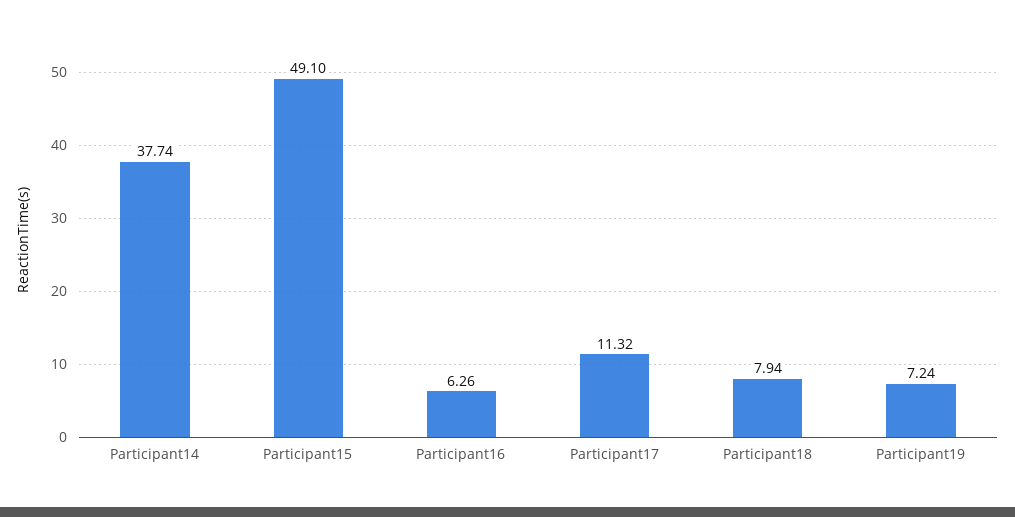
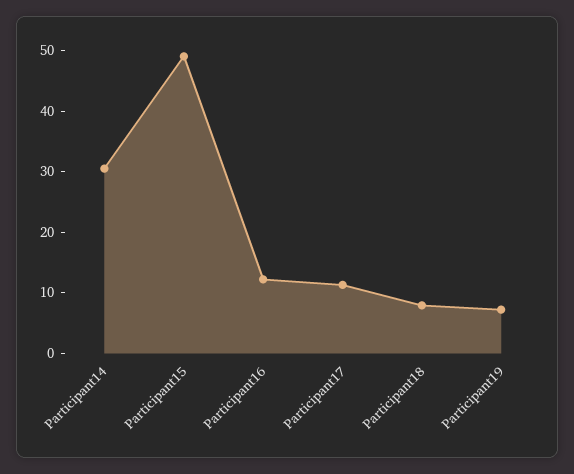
Participant14: 37.74 -> 30
Participant16: 6.26 -> 12

